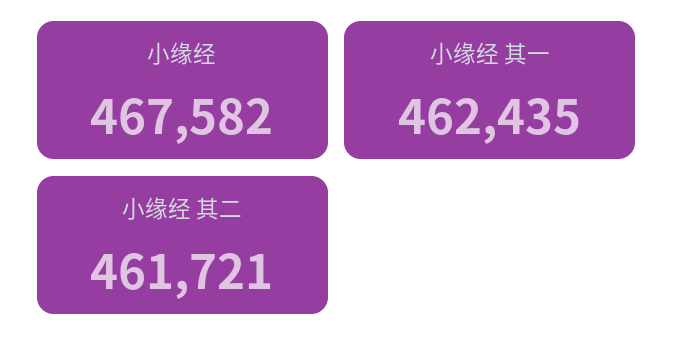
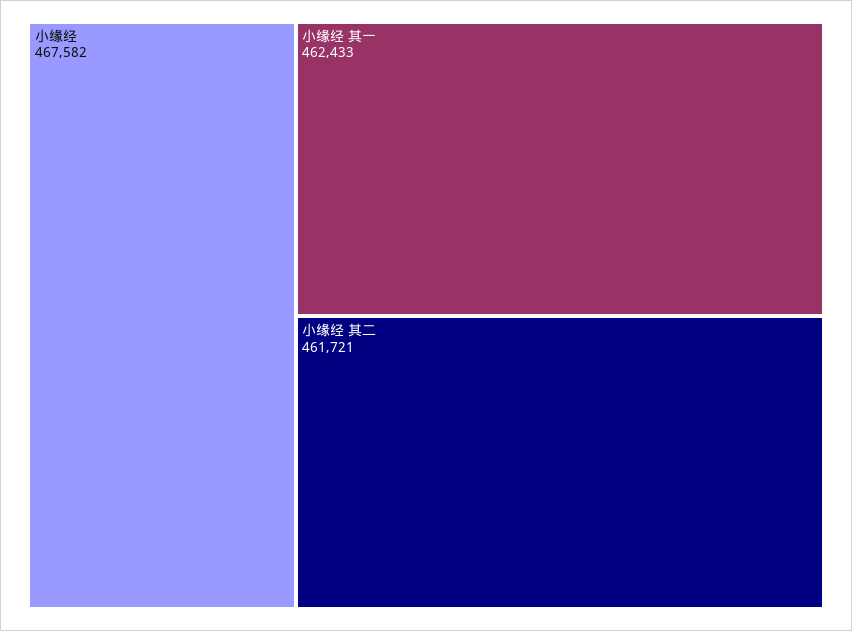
小缘经 其一: 462435 -> 462433

